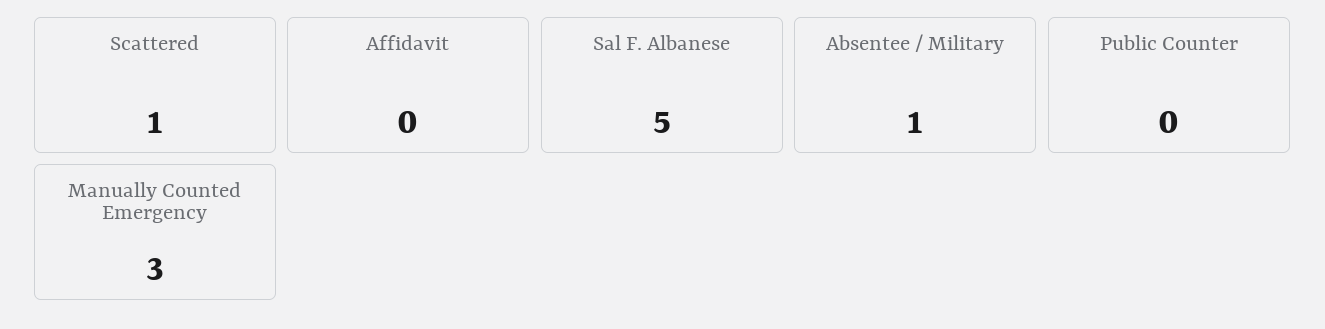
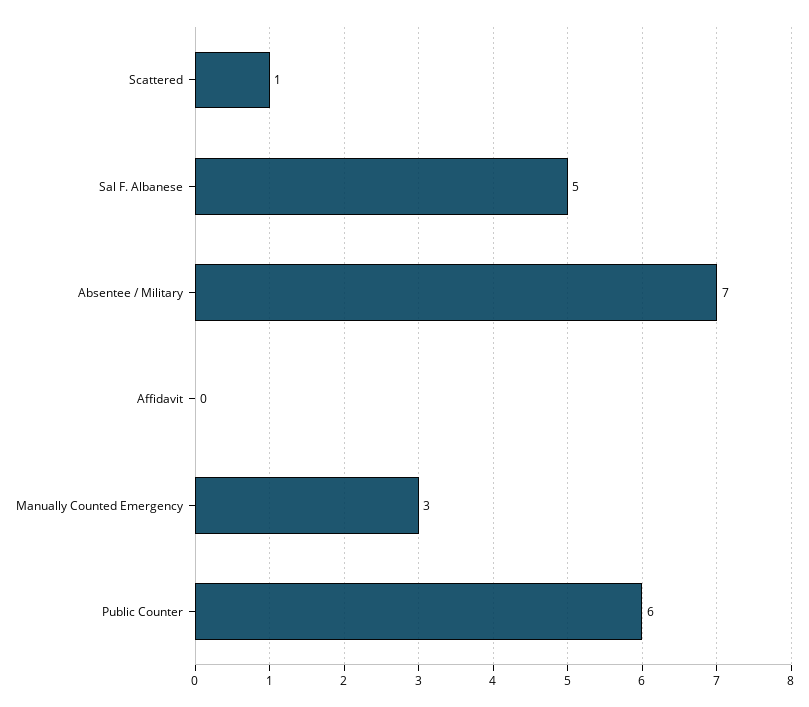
Absentee / Military: 1 -> 7
Public Counter: 0 -> 6

